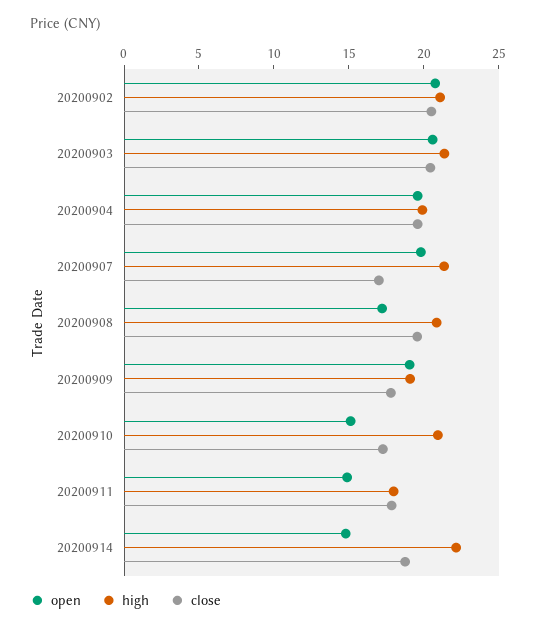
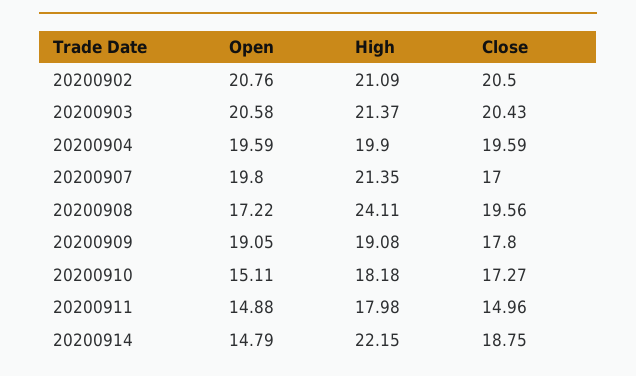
high, 20200908: 21 -> 24.11
high, 20200910: 21 -> 18.18
close, 20200911: 18 -> 14.96

